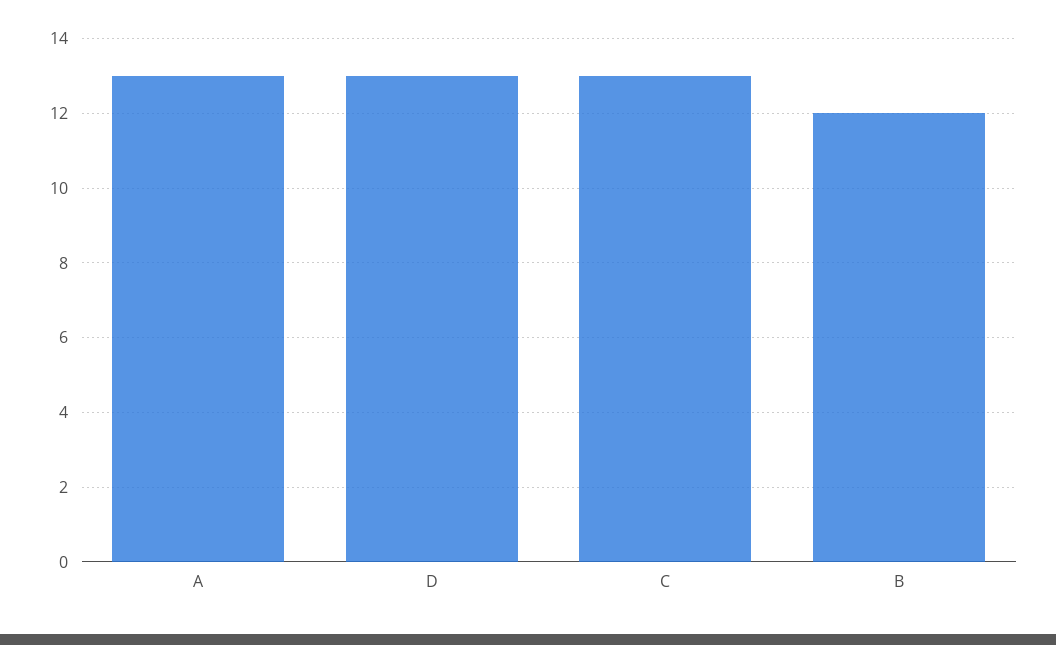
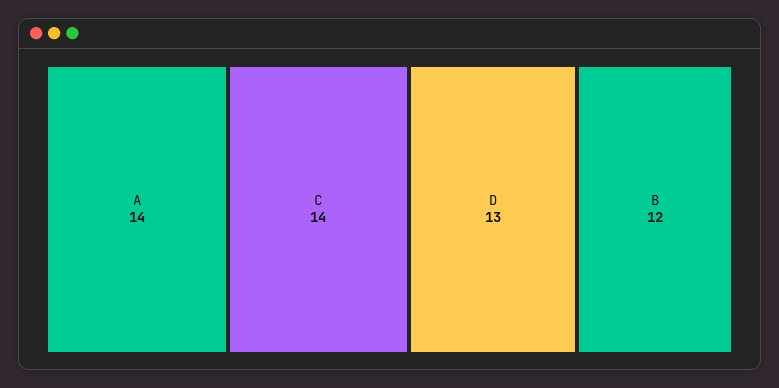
A: 13 -> 14
C: 13 -> 14

